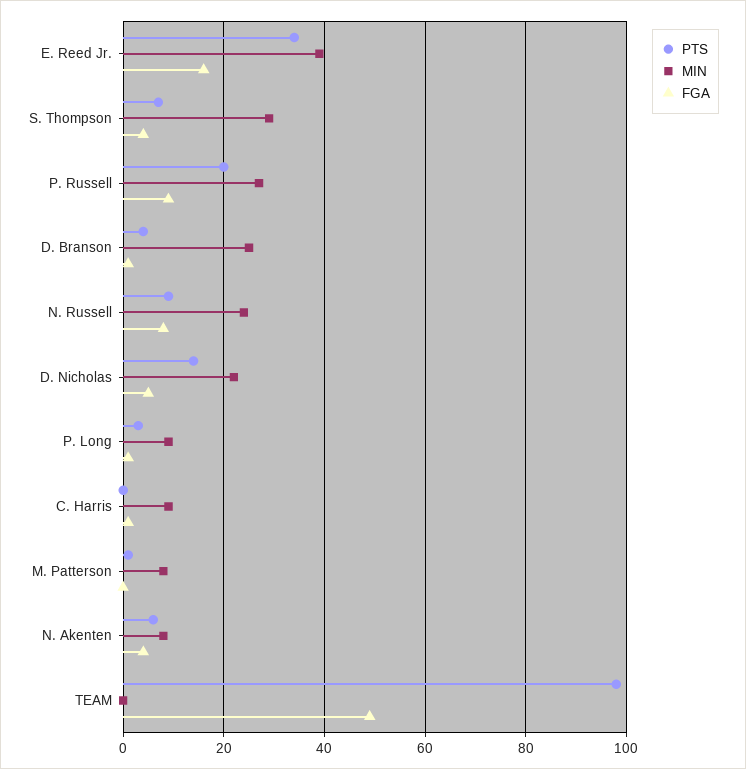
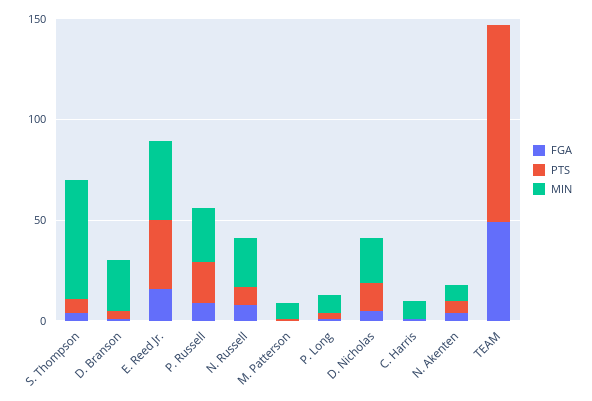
MIN, S. Thompson: 30 -> 60

